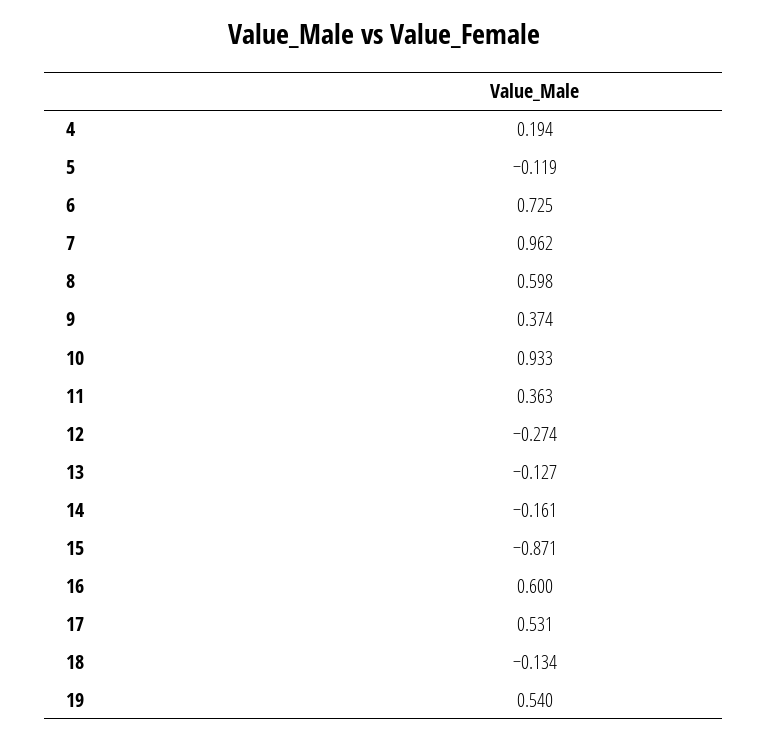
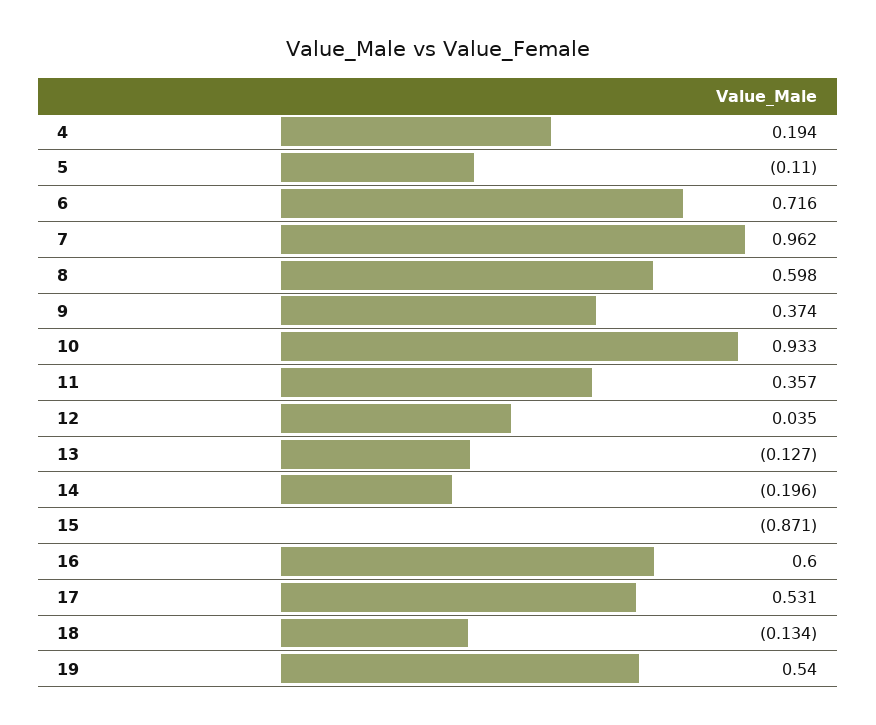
5: -0.119 -> -0.11
6: 0.725 -> 0.716
11: 0.363 -> 0.357
12: -0.274 -> 0.035
14: -0.161 -> -0.196

